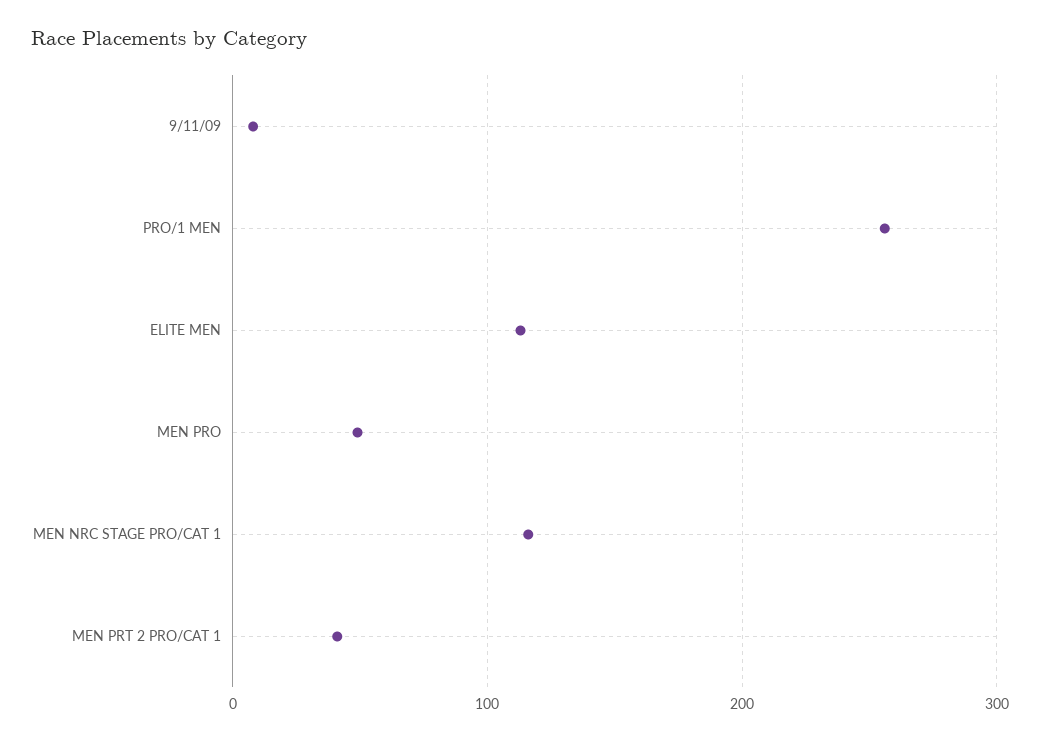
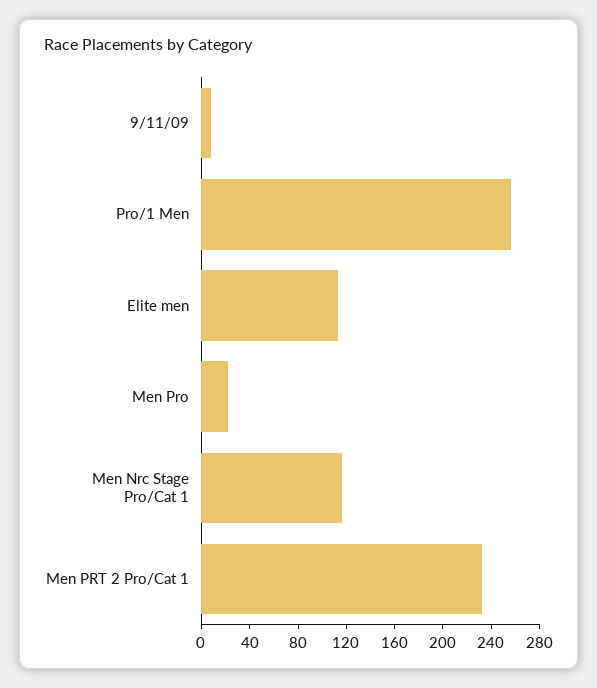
MEN PRO: 50 -> 20
MEN PRT 2 PRO/CAT 1: 40 -> 230

